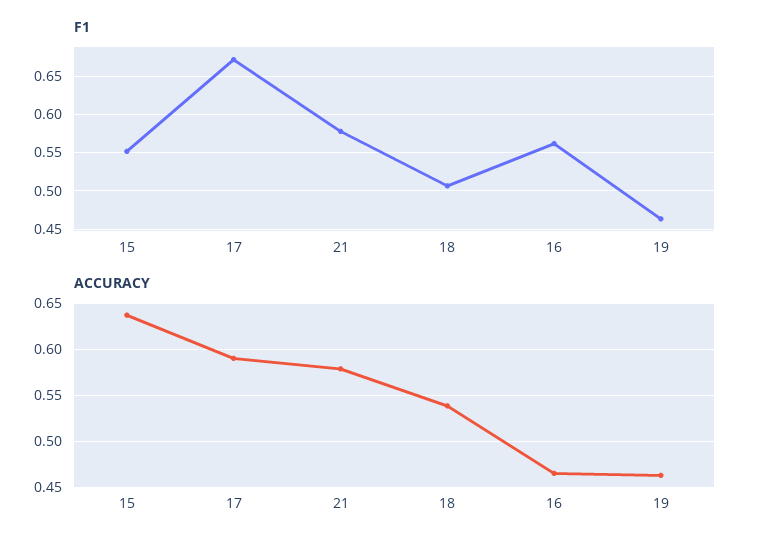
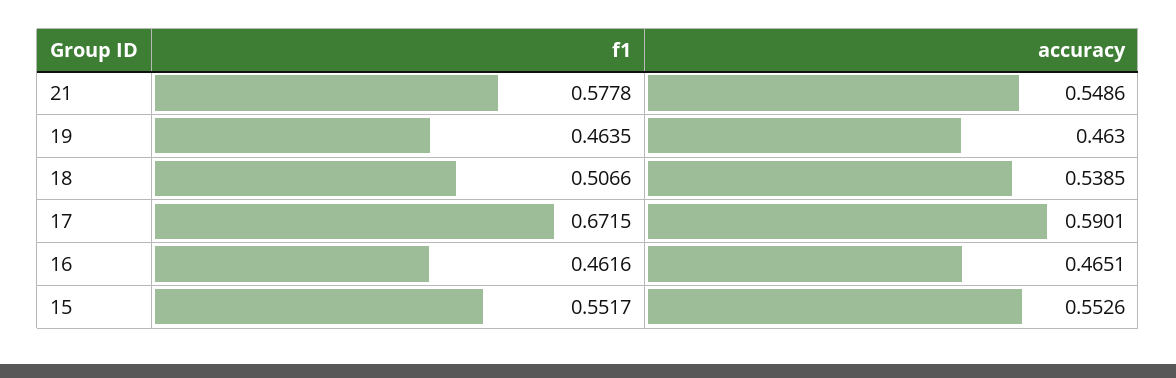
F1, 16: 0.56 -> 0.4616
ACCURACY, 15: 0.64 -> 0.5526
ACCURACY, 21: 0.58 -> 0.5486

